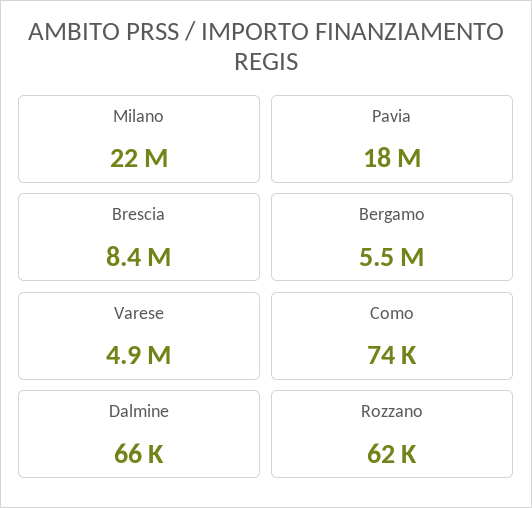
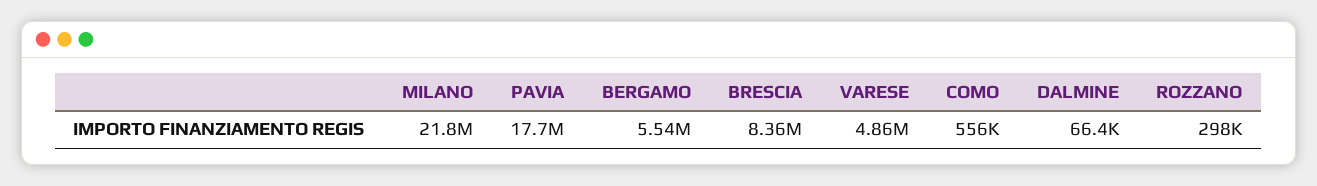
Como: 74000 -> 556000
Rozzano: 62000 -> 298000

